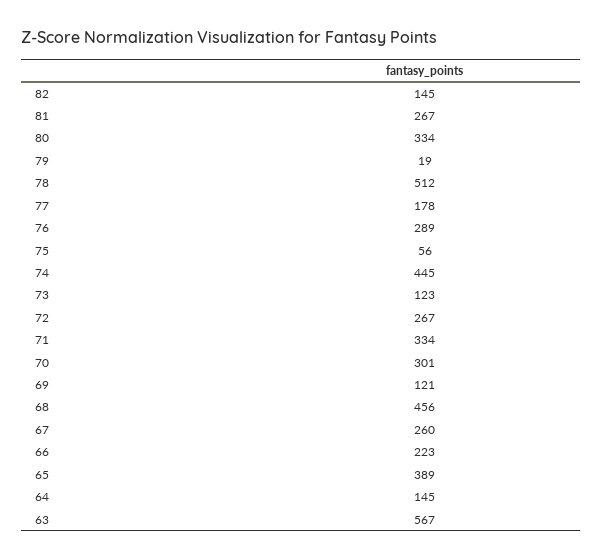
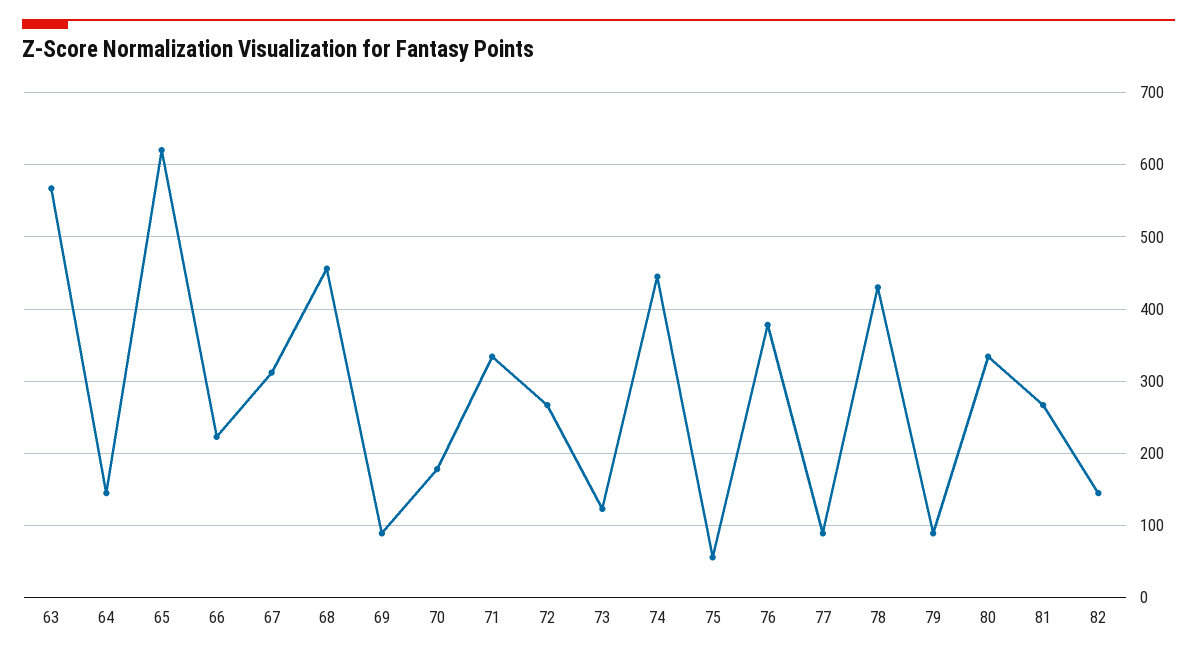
79: 19 -> 90
78: 512 -> 430
77: 178 -> 90
76: 289 -> 380
70: 301 -> 180
69: 121 -> 90
67: 260 -> 310
65: 389 -> 620

